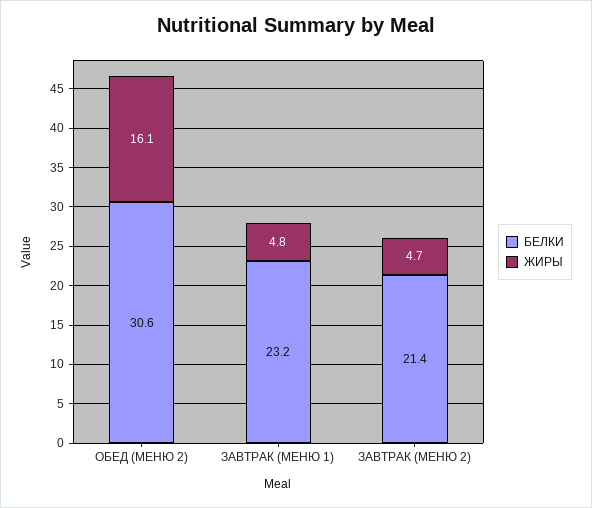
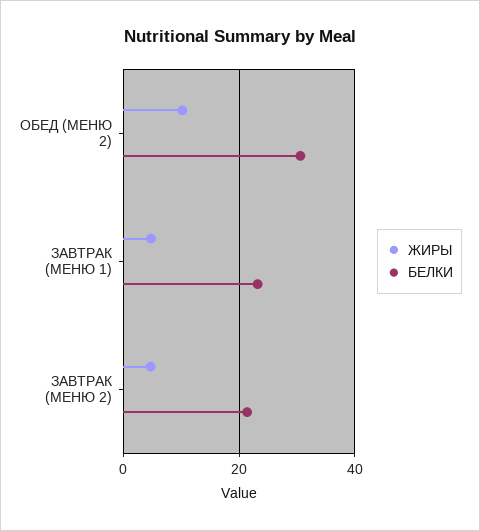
ЖИРЫ, ОБЕД (МЕНЮ 2): 16.1 -> 10

